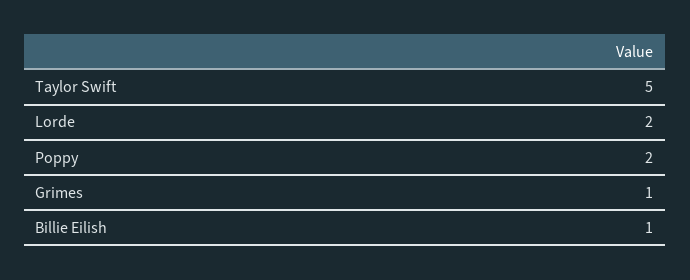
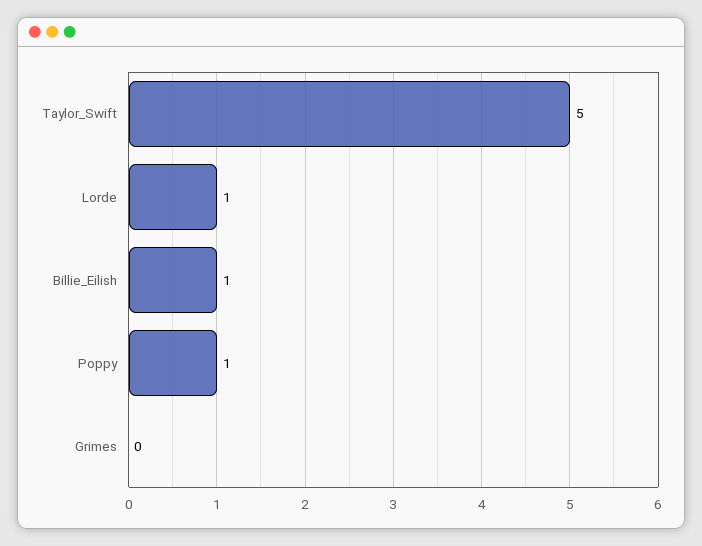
Lorde: 2 -> 1
Poppy: 2 -> 1
Grimes: 1 -> 0

